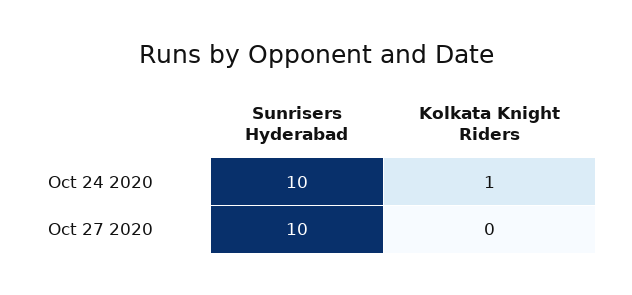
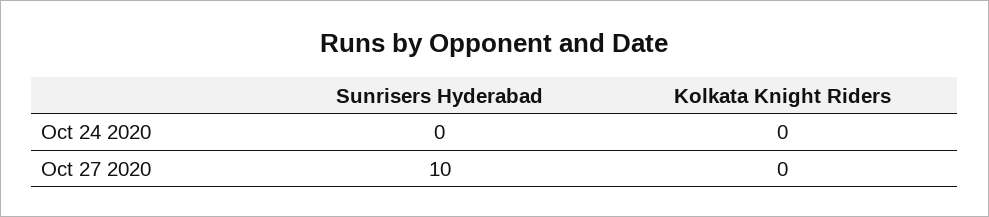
Sunrisers Hyderabad, Oct 24 2020: 10 -> 0
Kolkata Knight Riders, Oct 24 2020: 1 -> 0

